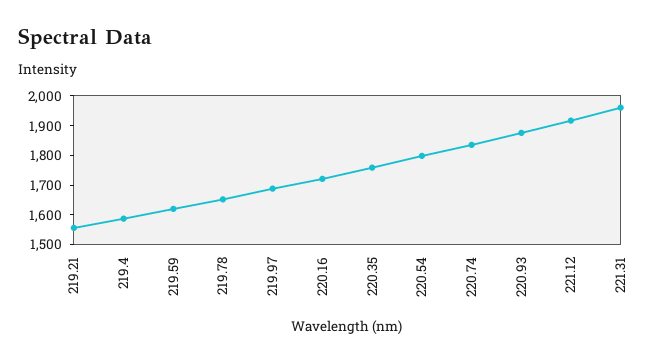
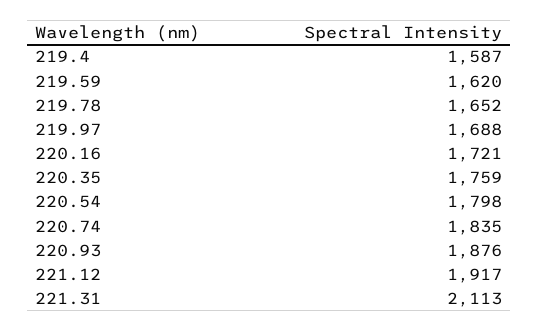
219.21: 1550 -> none
221.31: 1950 -> 2113

